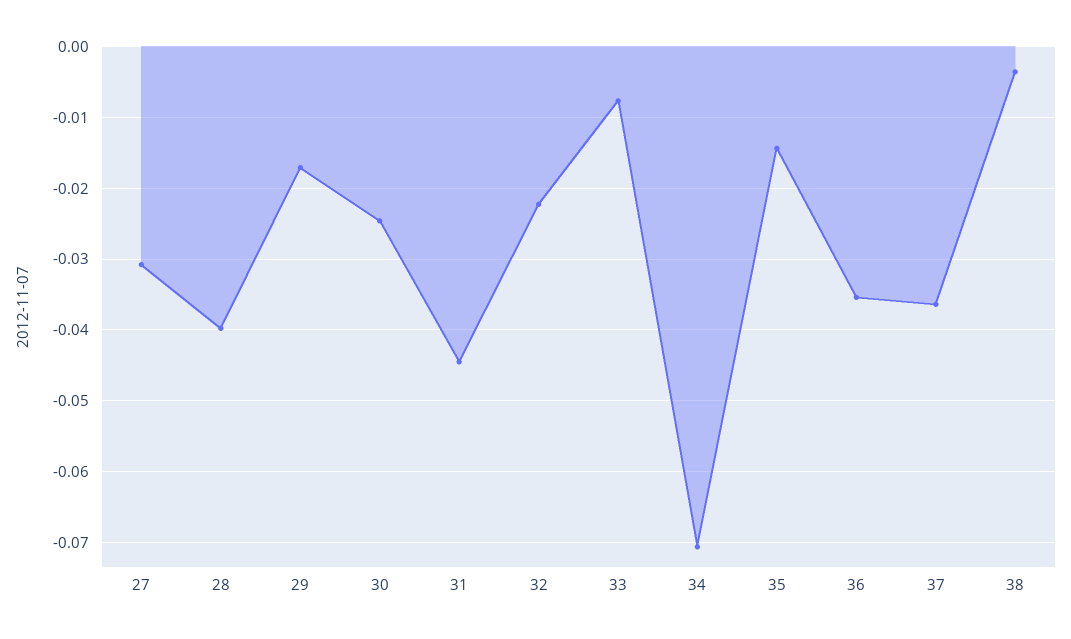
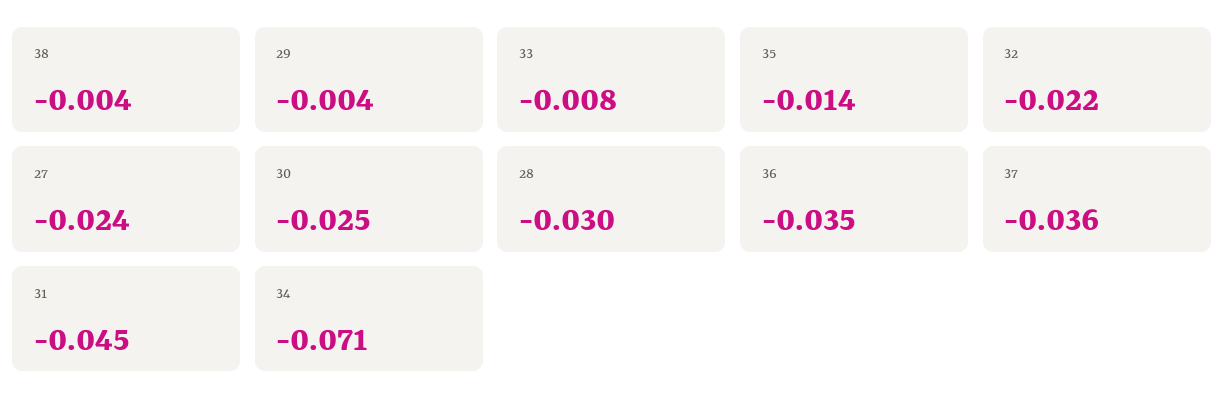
27: -0.031 -> -0.024
28: -0.04 -> -0.03
29: -0.017 -> -0.004

